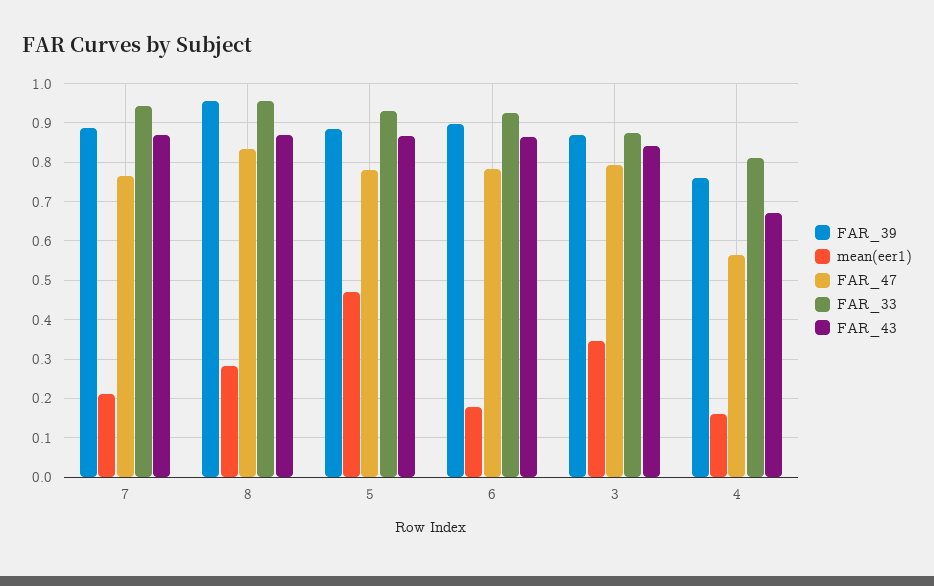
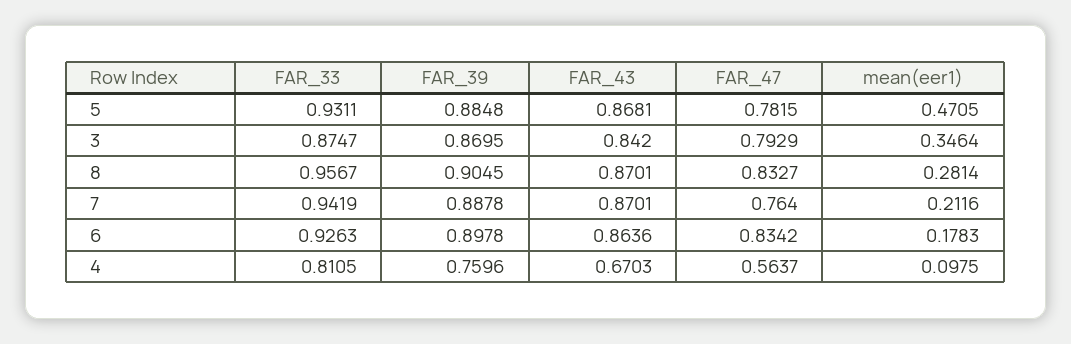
FAR_39, 8: 0.96 -> 0.9045
FAR_47, 6: 0.78 -> 0.8342
mean(eer1), 4: 0.16 -> 0.0975

